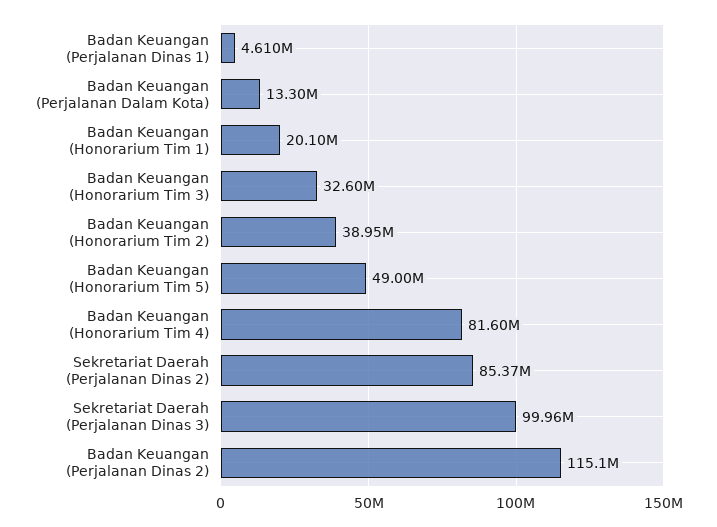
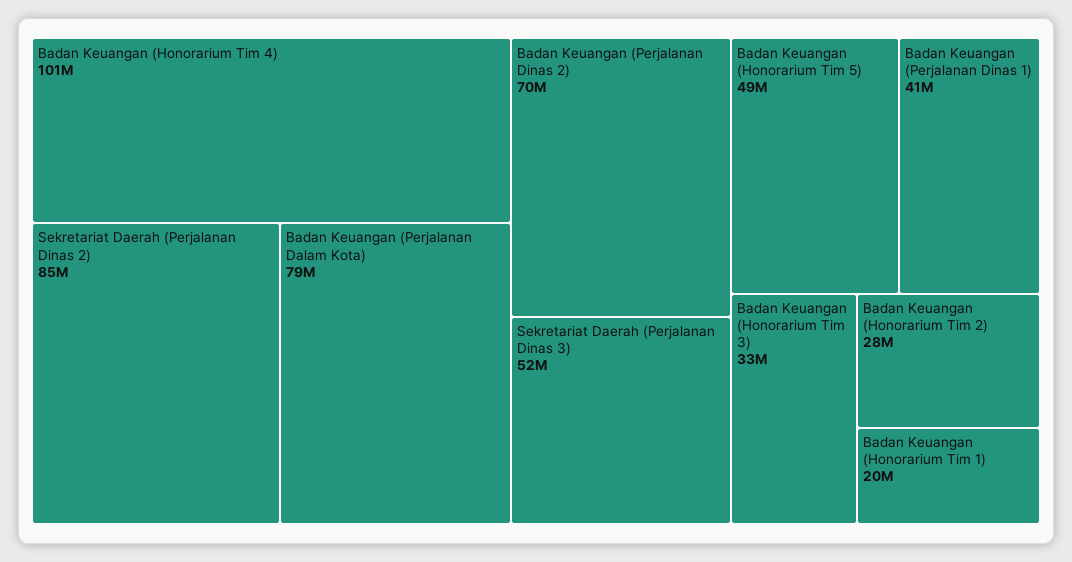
Badan Keuangan (Perjalanan Dinas 1): 4610000 -> 41000000
Badan Keuangan (Perjalanan Dalam Kota): 13300000 -> 79000000
Badan Keuangan (Honorarium Tim 2): 38950000 -> 28000000
Badan Keuangan (Honorarium Tim 4): 81600000 -> 101000000
Sekretariat Daerah (Perjalanan Dinas 3): 99960000 -> 52000000
Badan Keuangan (Perjalanan Dinas 2): 115100000 -> 70000000

